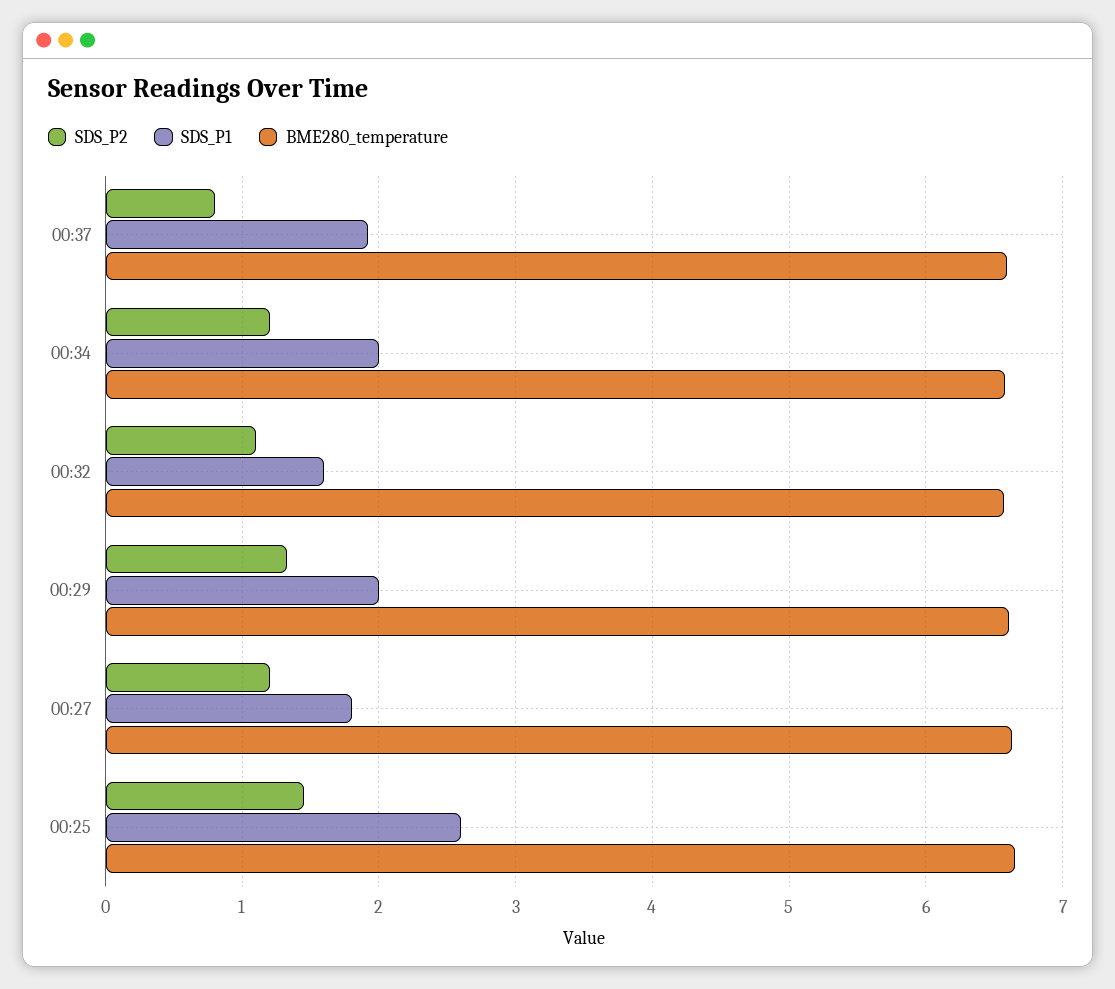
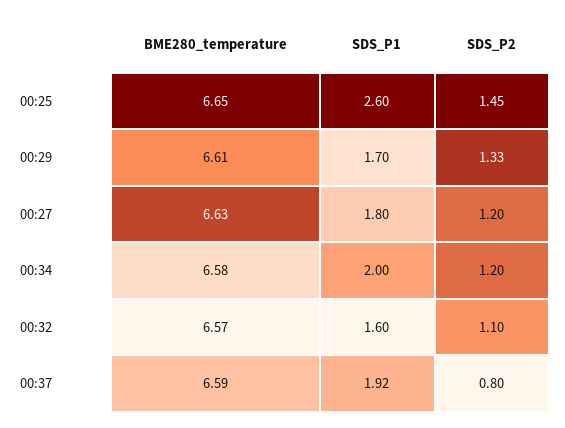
SDS_P1, 00:29: 2 -> 1.7

